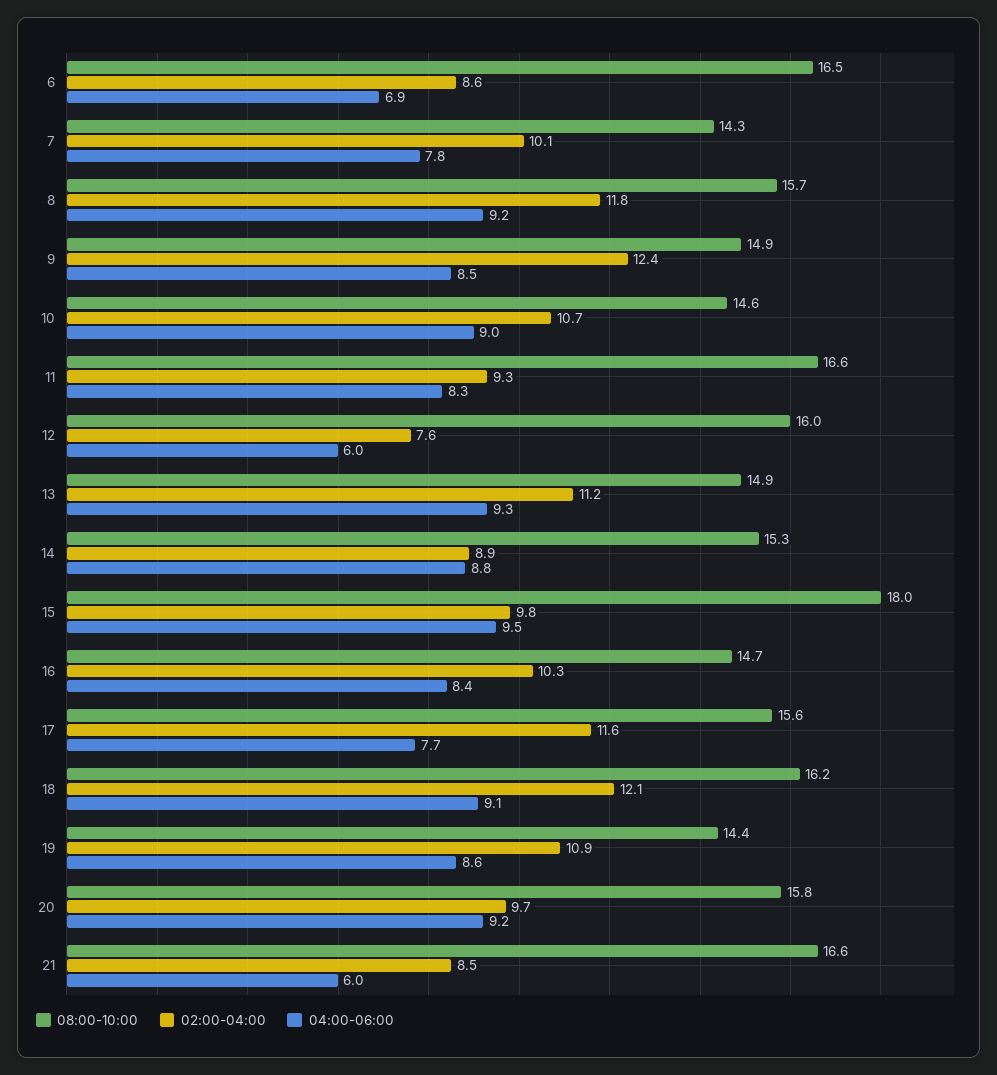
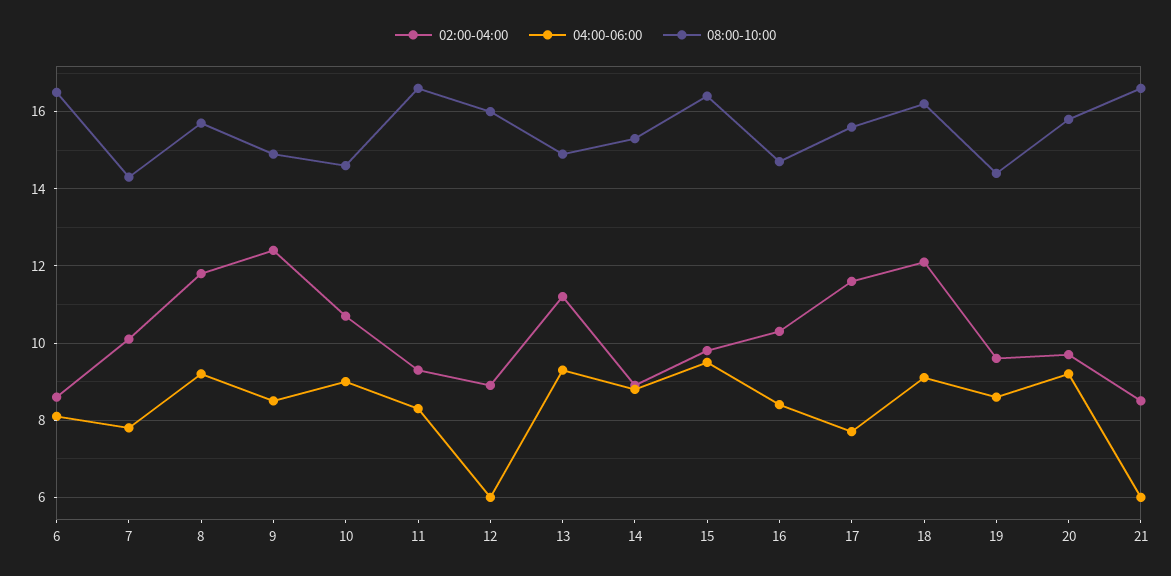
04:00-06:00, 6: 6.9 -> 8
02:00-04:00, 12: 7.6 -> 9
08:00-10:00, 15: 18 -> 16.5
02:00-04:00, 19: 10.9 -> 9.5

